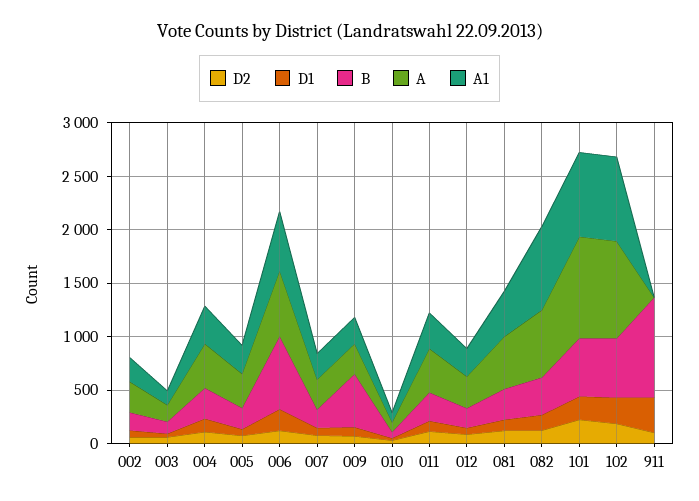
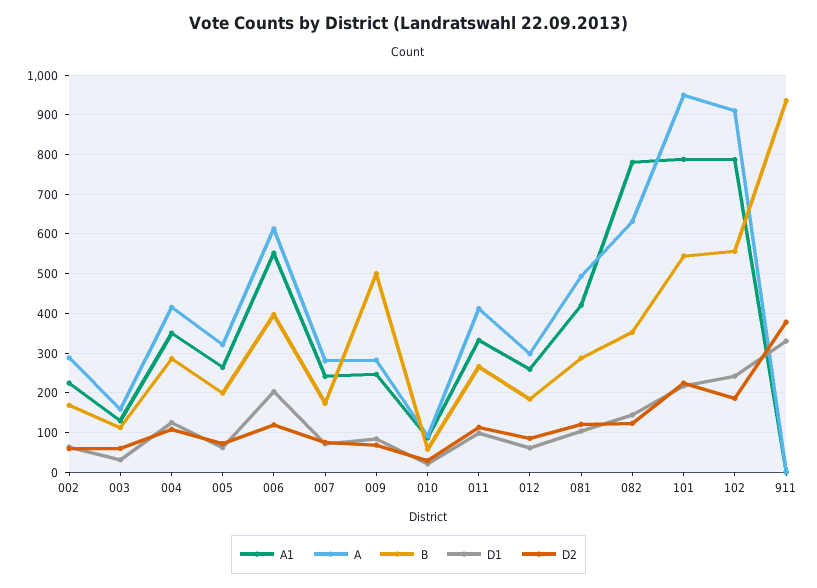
B, 006: 700 -> 400
D2, 911: 100 -> 380

